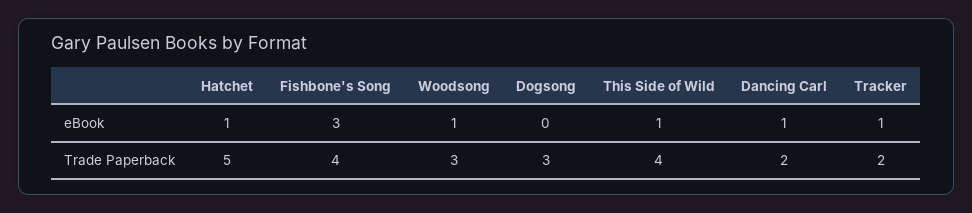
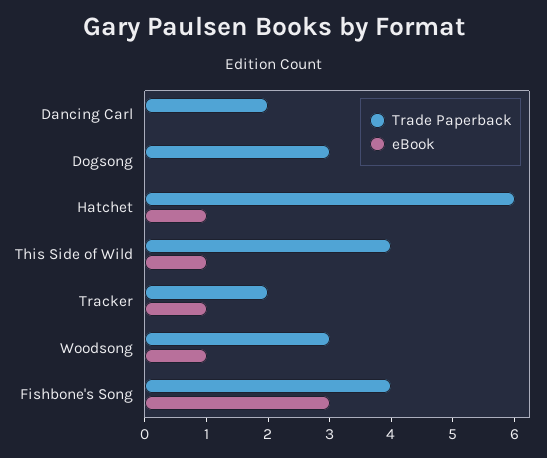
eBook, Dancing Carl: 1 -> 0
Trade Paperback, Hatchet: 5 -> 6

